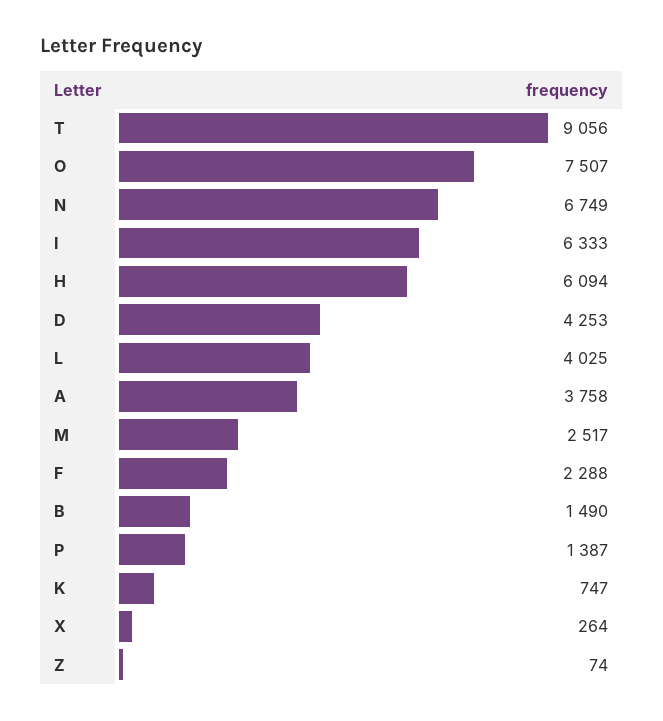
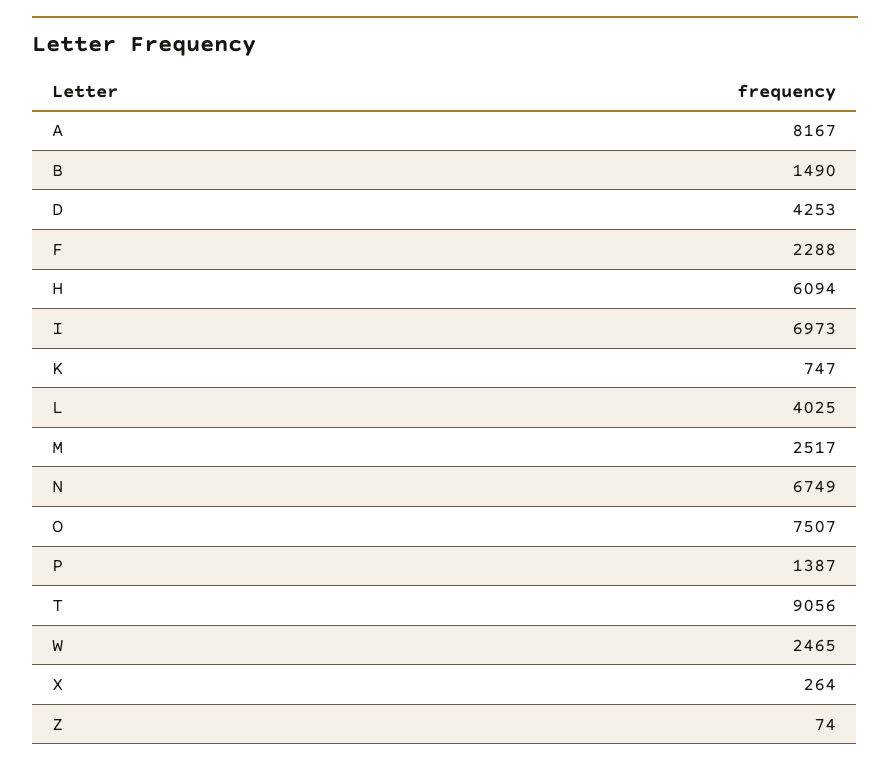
I: 6333 -> 6973
A: 3758 -> 8167
W: none -> 2465

